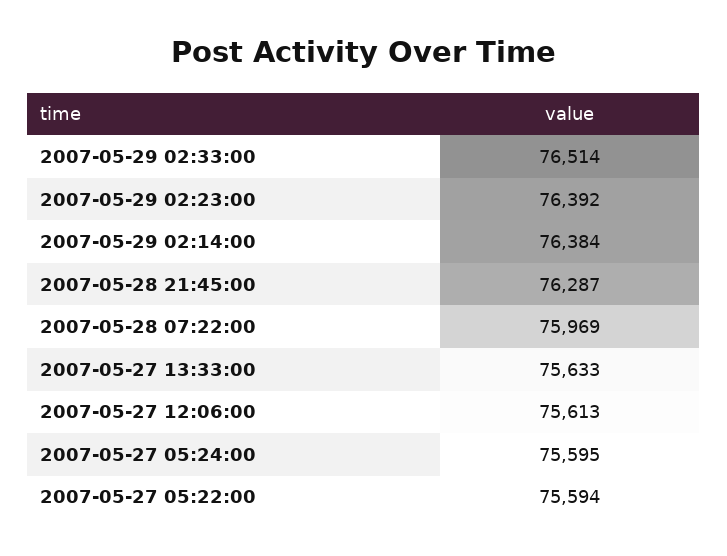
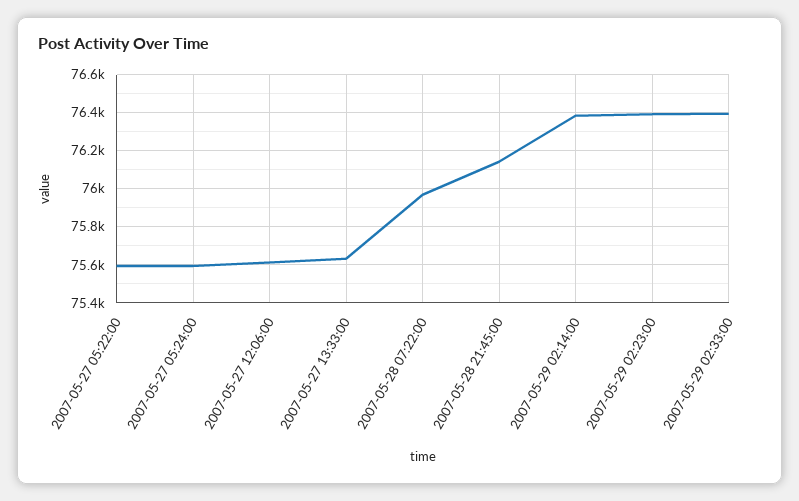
2007-05-29 02:33:00: 76514 -> 76400
2007-05-28 21:45:00: 76287 -> 76150

